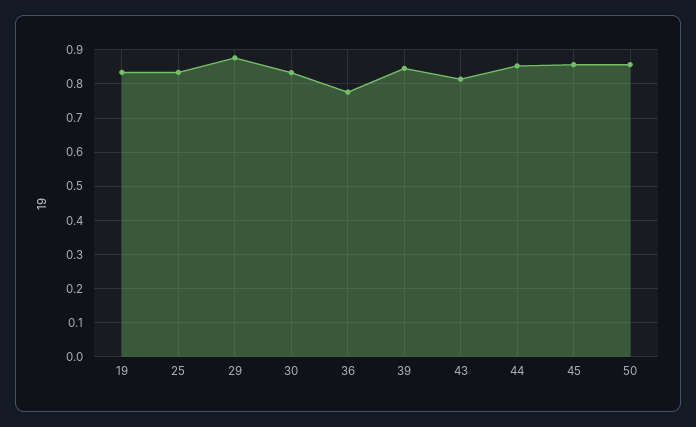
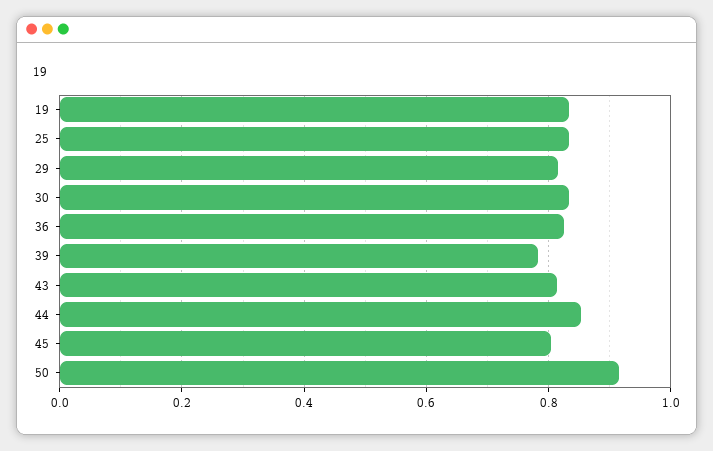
29: 0.88 -> 0.82
36: 0.78 -> 0.82
39: 0.84 -> 0.78
45: 0.86 -> 0.8
50: 0.86 -> 0.92

